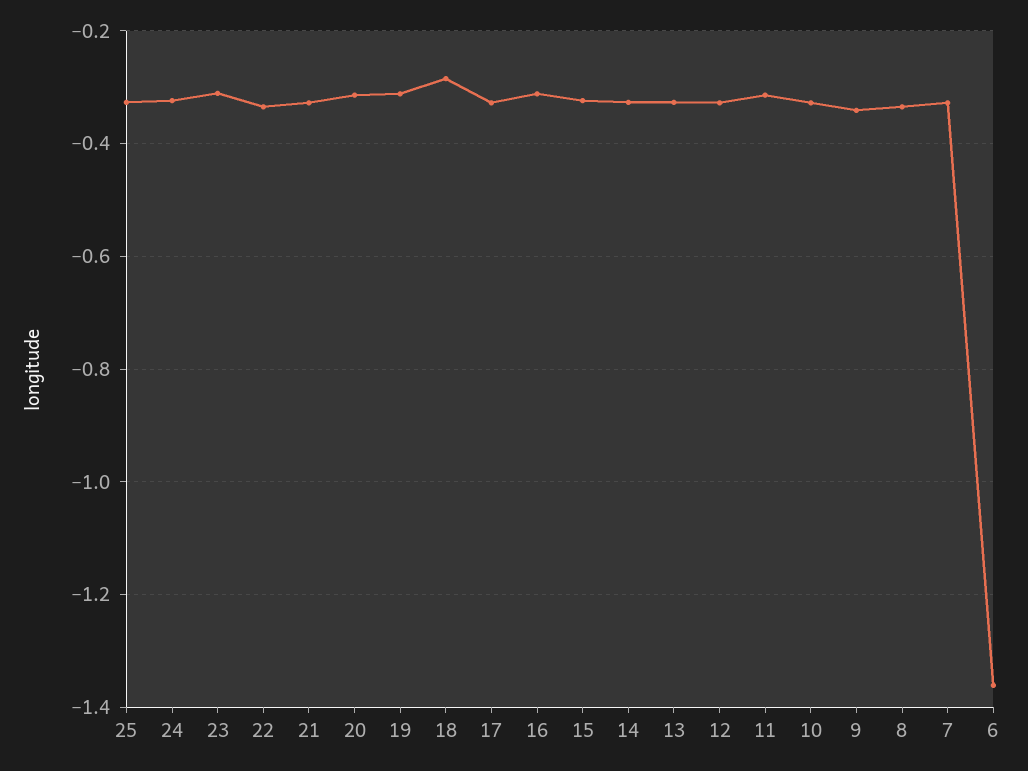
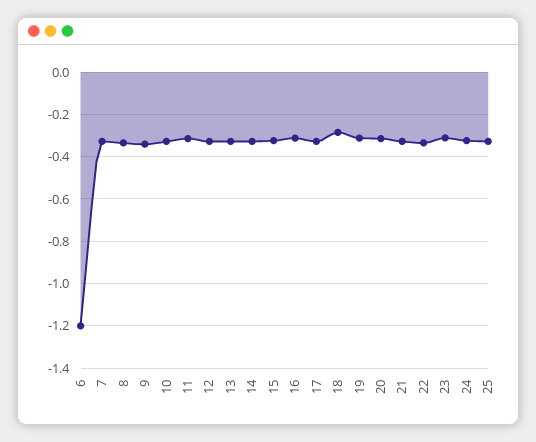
6: -1.36 -> -1.2

